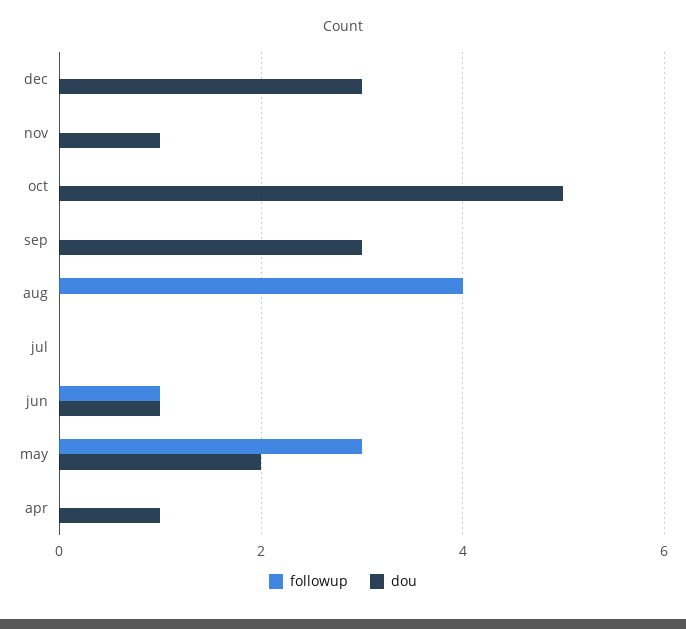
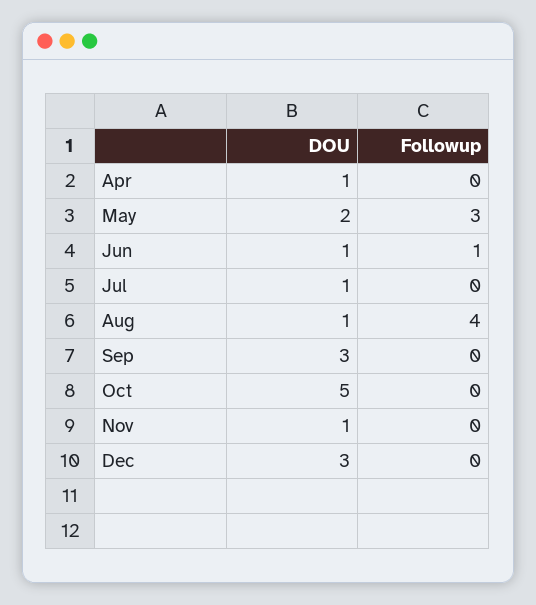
dou, aug: 0 -> 1
dou, jul: 0 -> 1

